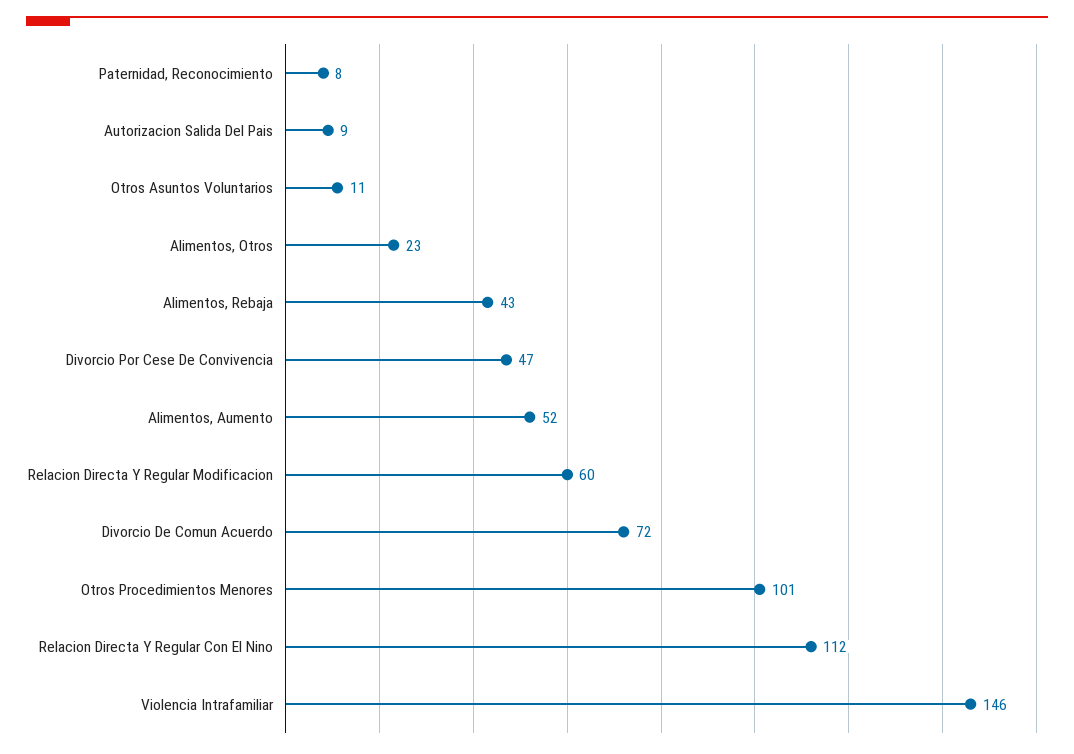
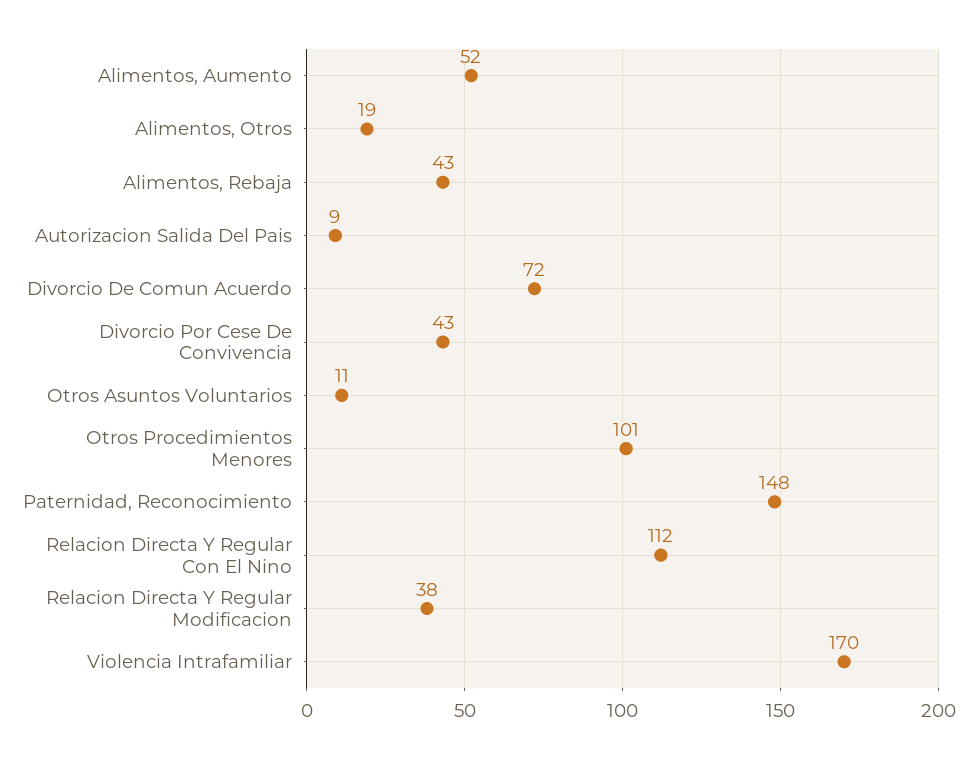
Paternidad, Reconocimiento: 8 -> 148
Alimentos, Otros: 23 -> 19
Divorcio Por Cese De Convivencia: 47 -> 43
Relacion Directa Y Regular Modificacion: 60 -> 38
Violencia Intrafamiliar: 146 -> 170

